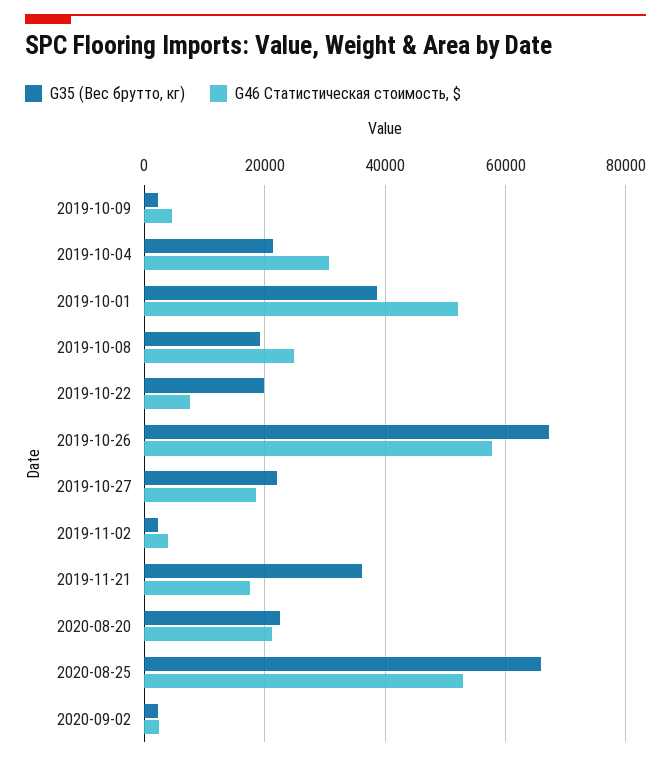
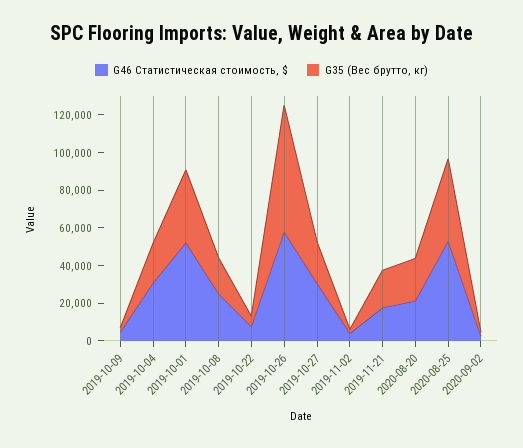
G35 (Вес брутто, кг), 2019-10-22: 20000 -> 5000
G46 Статистическая стоимость, $, 2019-10-27: 18000 -> 30000
G35 (Вес брутто, кг), 2019-11-21: 36000 -> 20000
G35 (Вес брутто, кг), 2020-08-25: 66000 -> 45000

